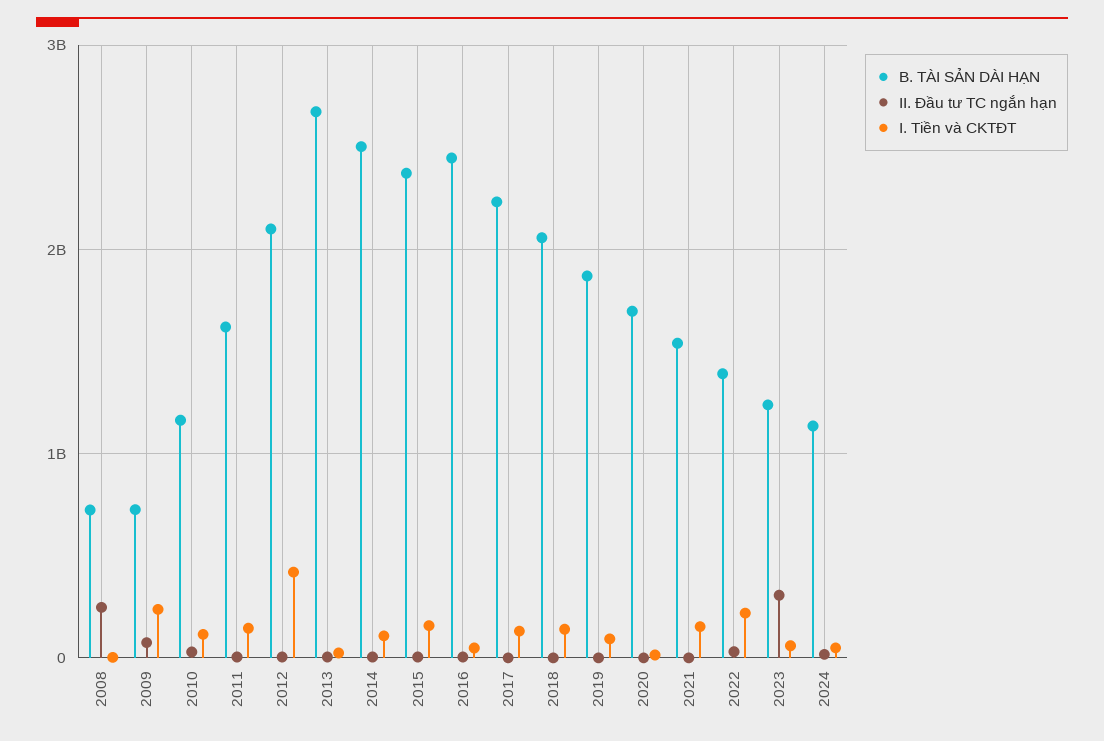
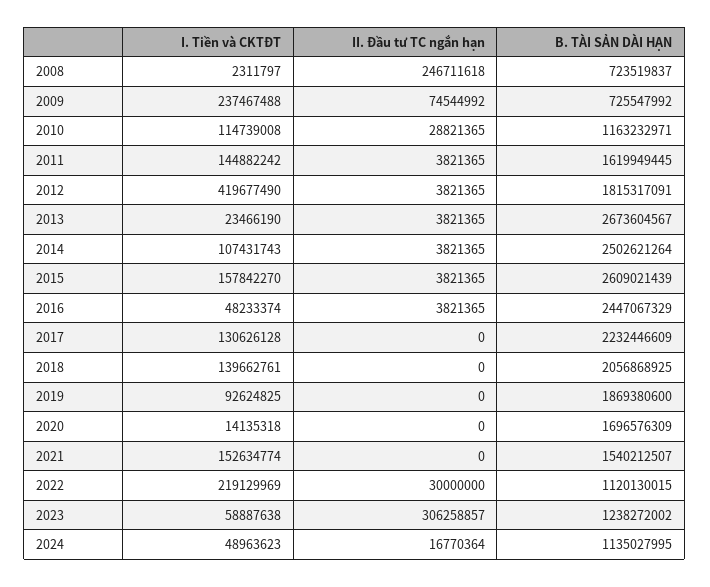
B. TÀI SẢN DÀI HẠN, 2012: 2100000000 -> 1815317091
B. TÀI SẢN DÀI HẠN, 2015: 2400000000 -> 2609021439
B. TÀI SẢN DÀI HẠN, 2022: 1400000000 -> 1120130015

